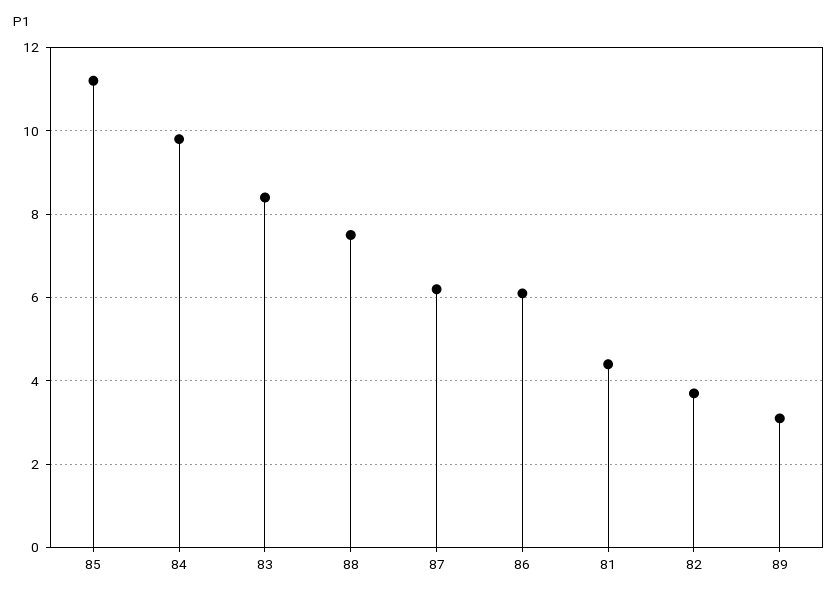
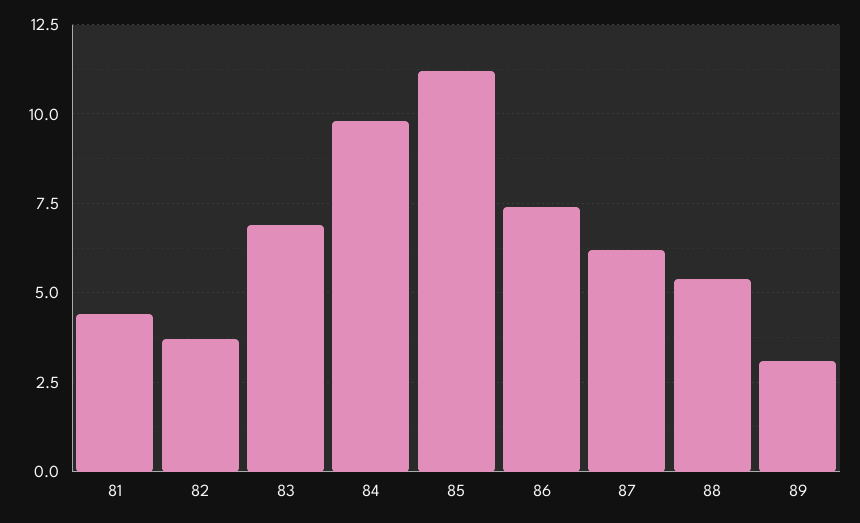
83: 8.5 -> 7
88: 7.5 -> 5.5
86: 6 -> 7.5

